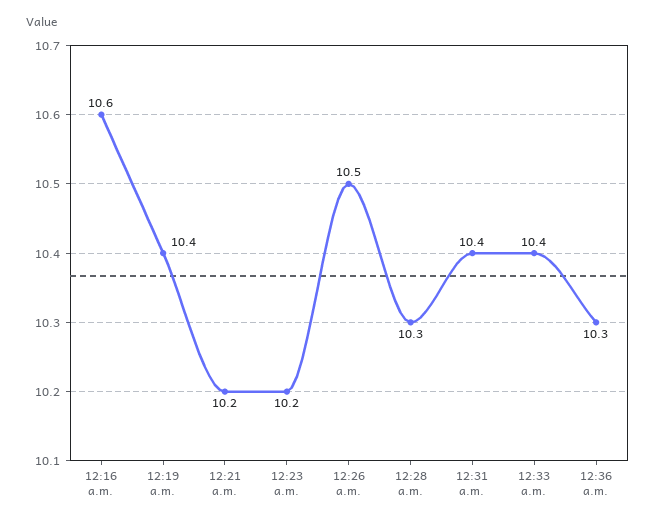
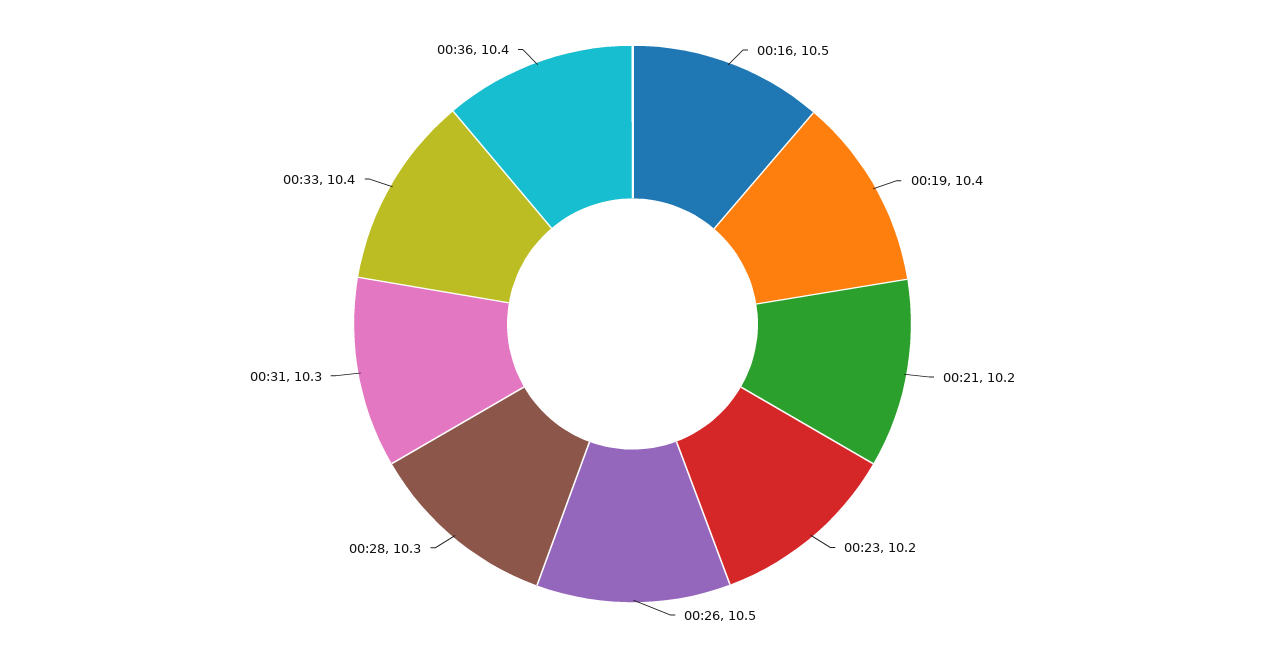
12:16 a.m.: 10.6 -> 10.5
12:31 a.m.: 10.4 -> 10.3
12:36 a.m.: 10.3 -> 10.4

